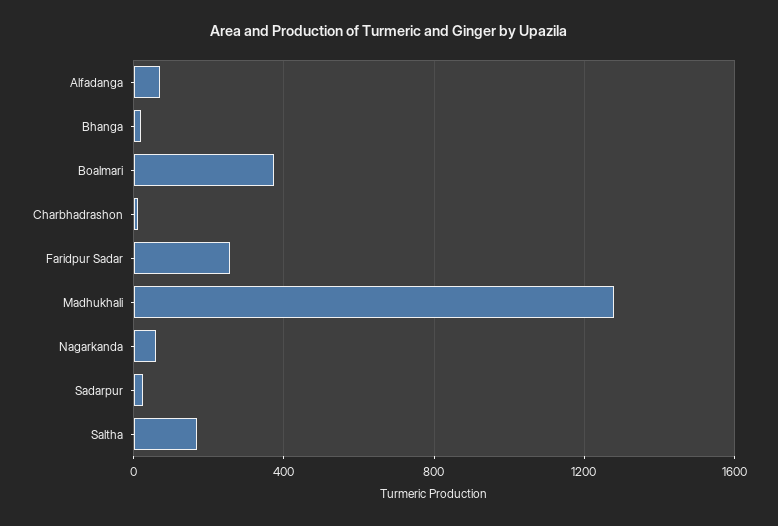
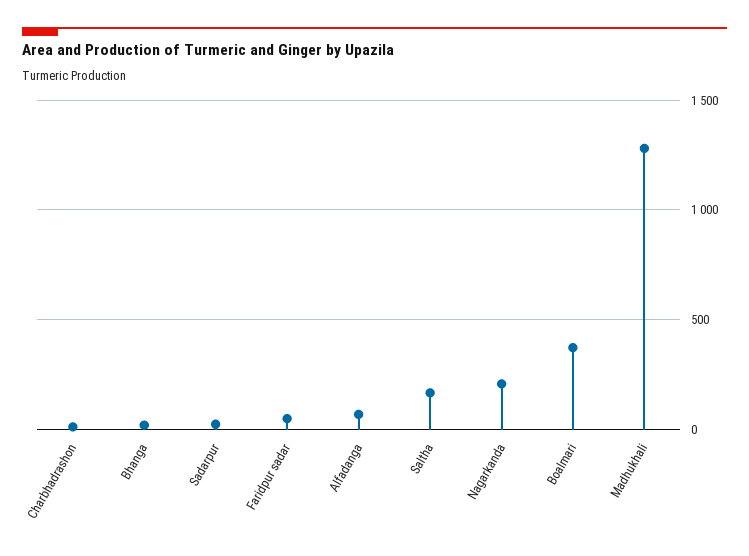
Faridpur Sadar: 250 -> 50
Nagarkanda: 50 -> 200

